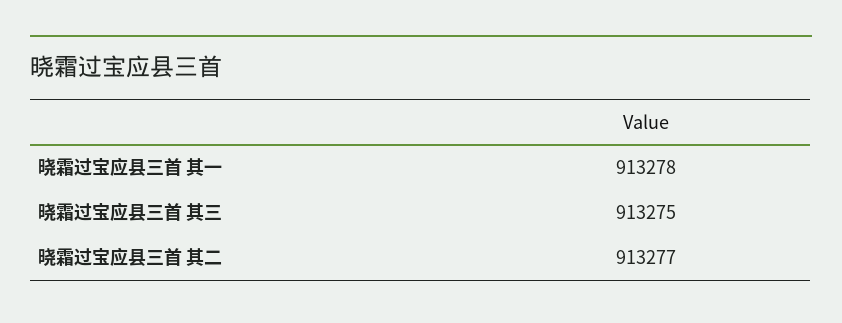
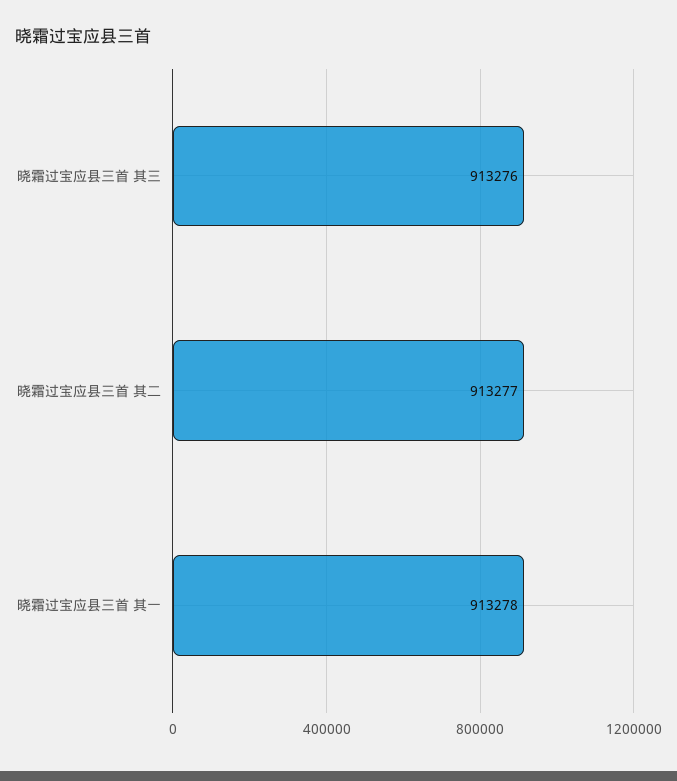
晓霜过宝应县三首 其三: 913275 -> 913276

